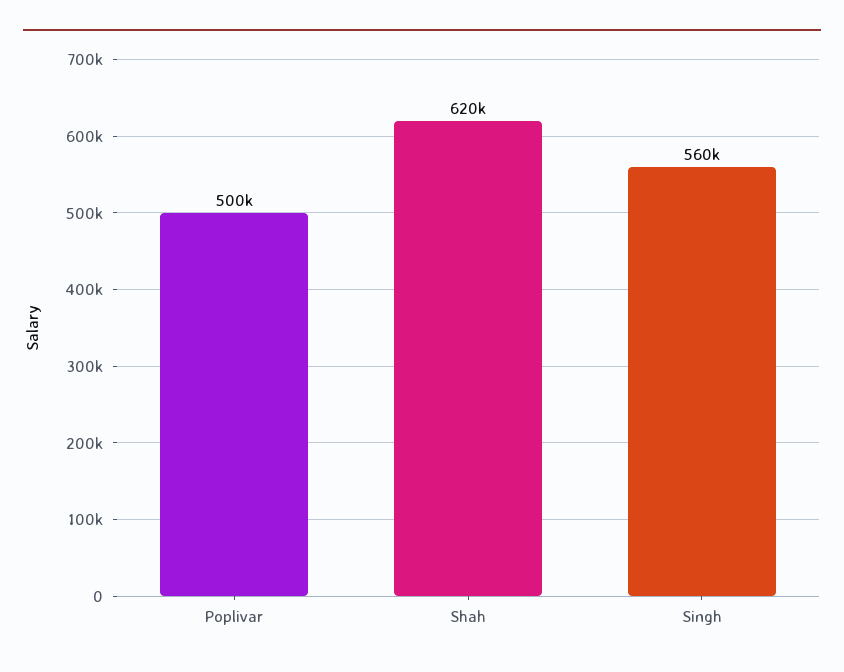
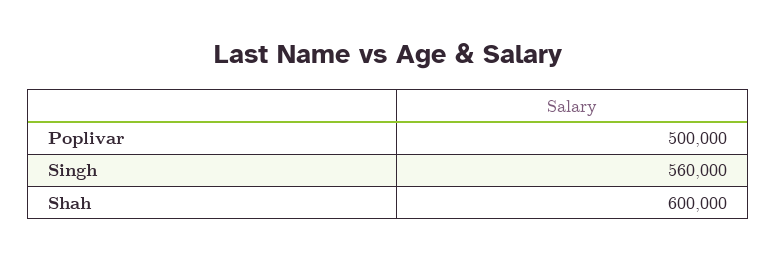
Shah: 620000 -> 600000

